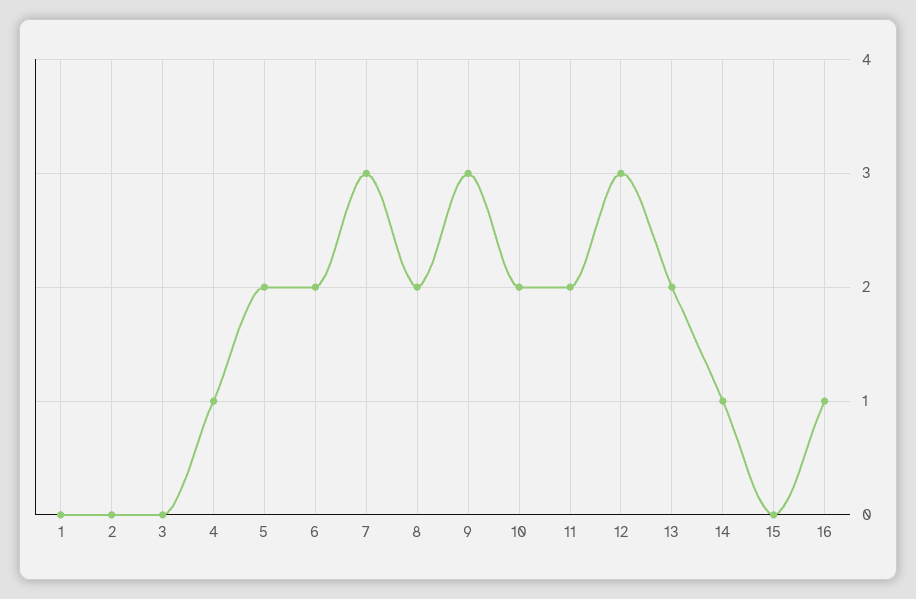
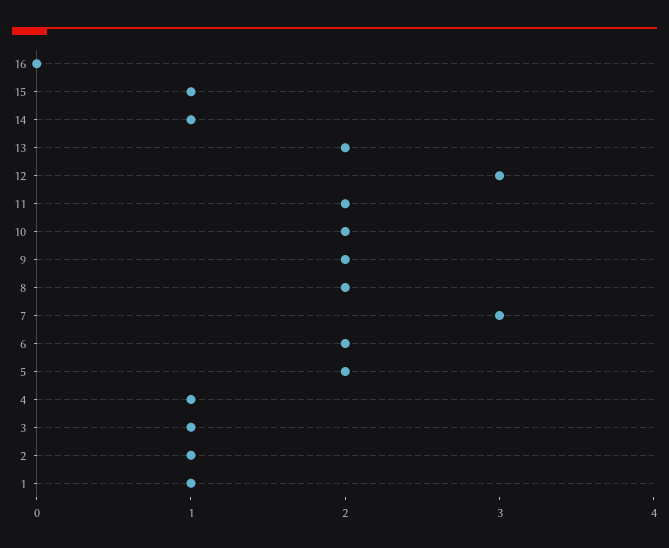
1: 0 -> 1
2: 0 -> 1
3: 0 -> 1
9: 3 -> 2
15: 0 -> 1
16: 1 -> 0

